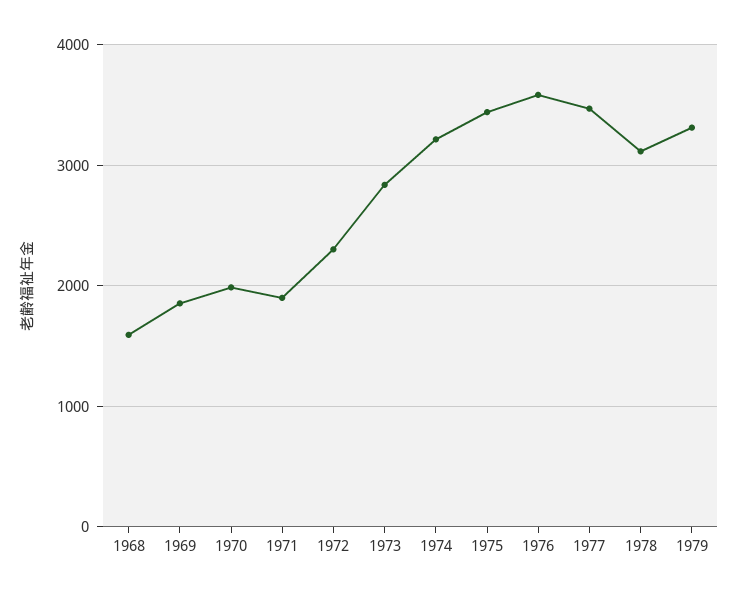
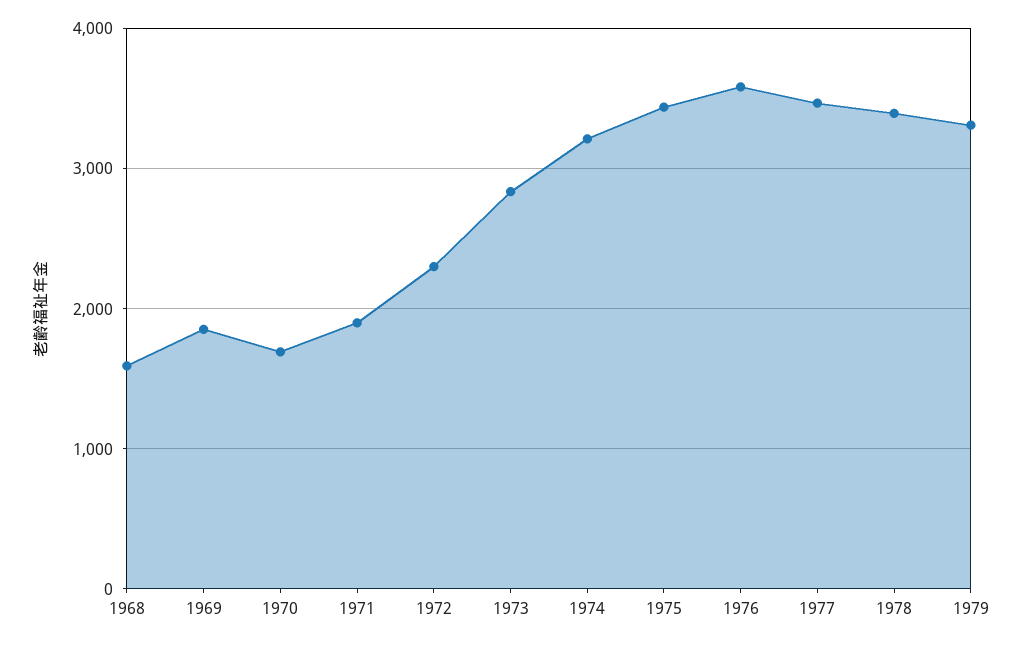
1970: 2000 -> 1700
1978: 3100 -> 3400

